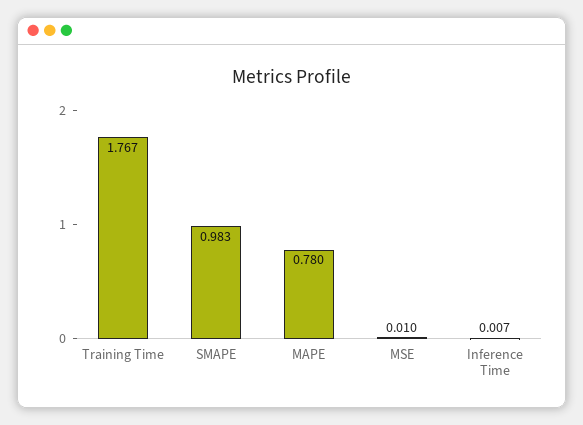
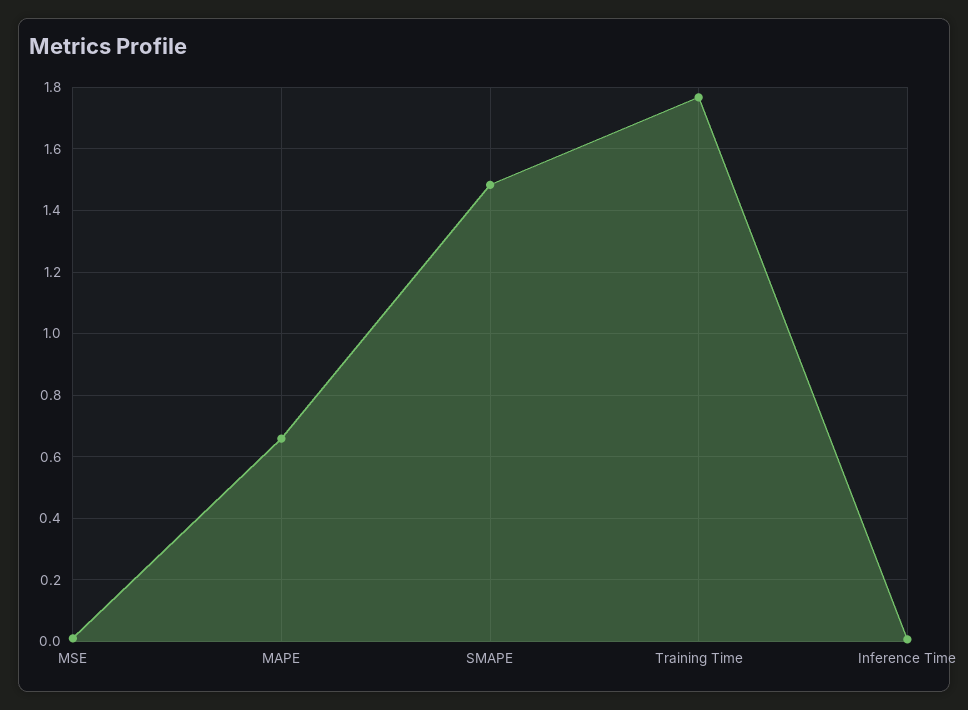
SMAPE: 0.983 -> 1.48
MAPE: 0.78 -> 0.66

